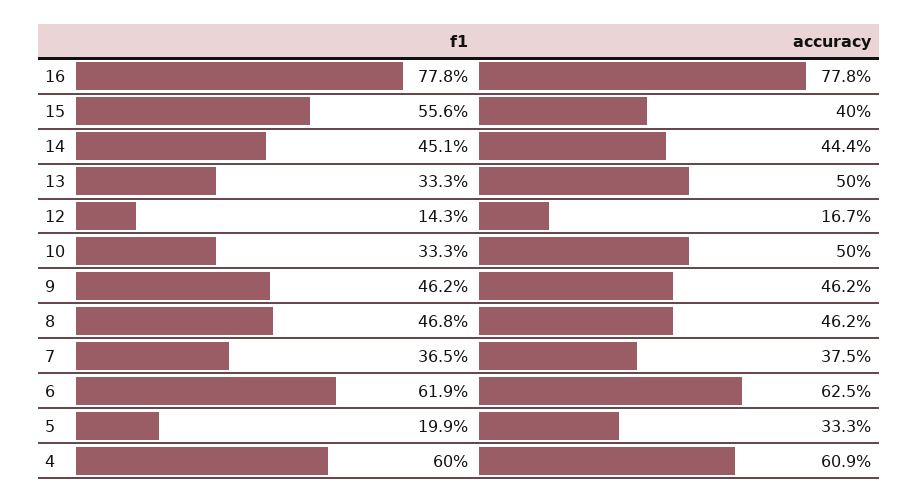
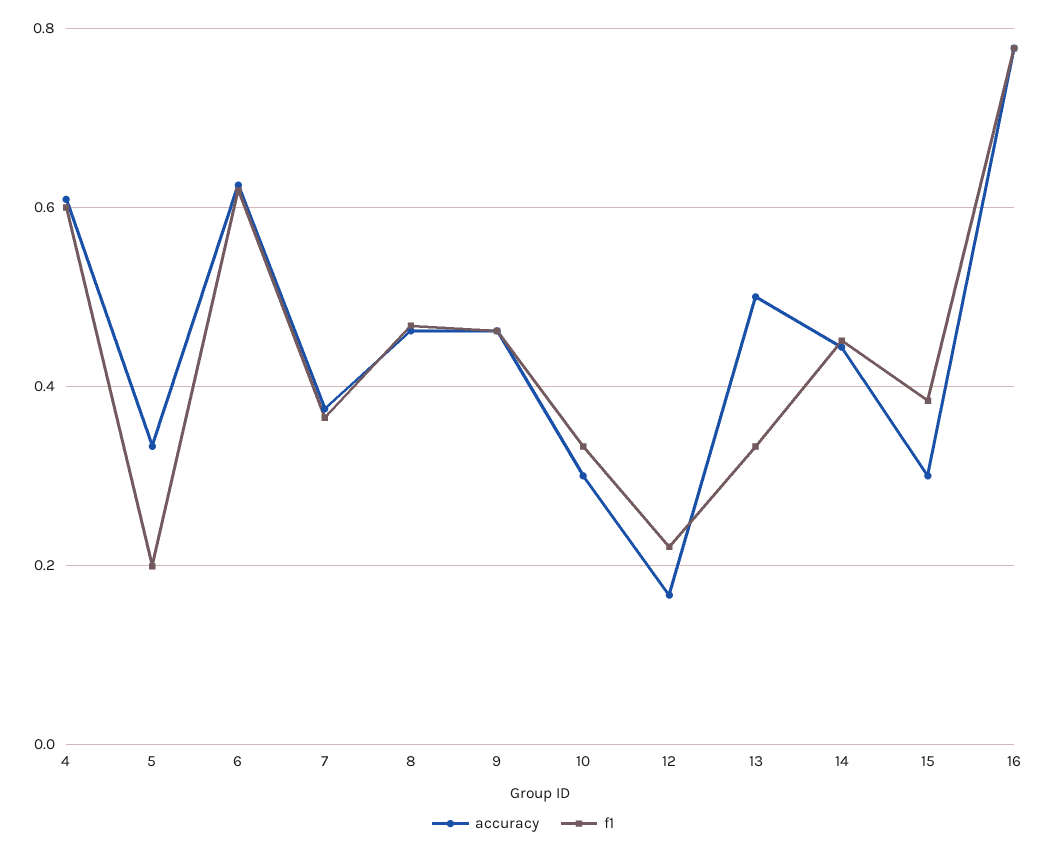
f1, 15: 0.556 -> 0.38
accuracy, 15: 0.4 -> 0.3
f1, 12: 0.143 -> 0.22
accuracy, 10: 0.5 -> 0.3

